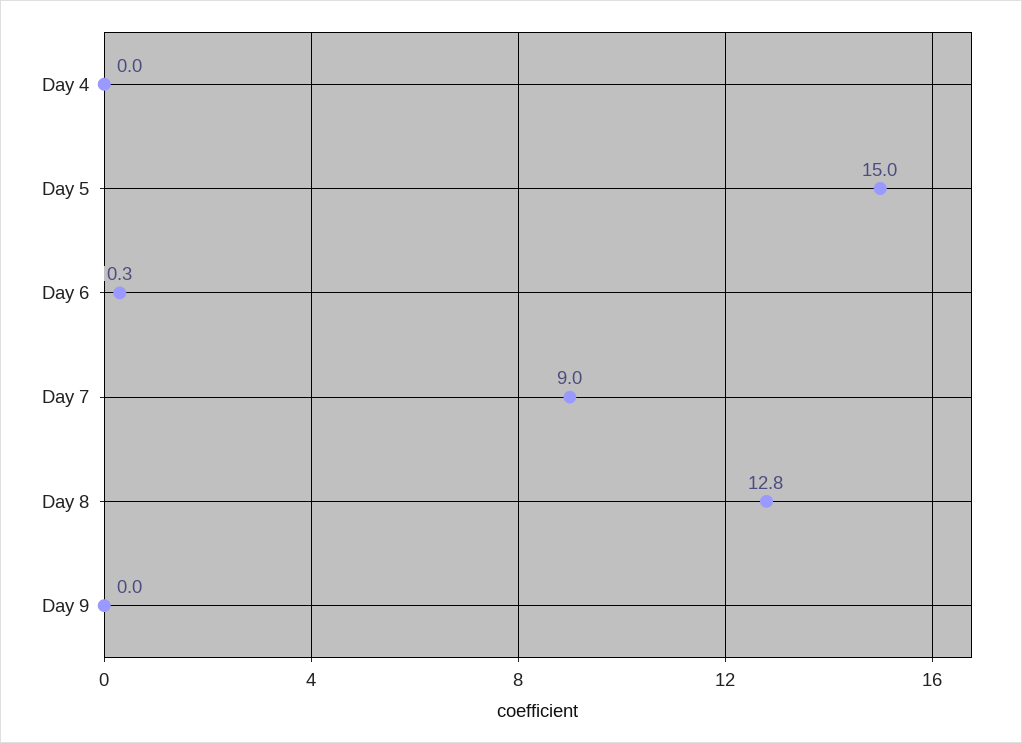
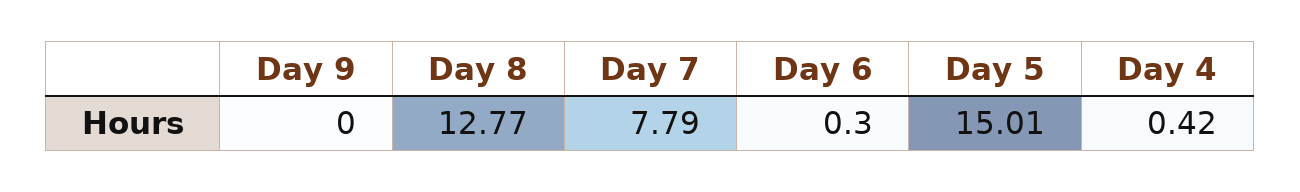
Day 4: 0 -> 0.42
Day 7: 9 -> 7.79

